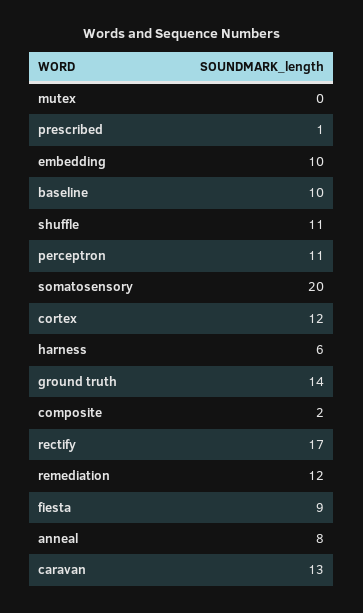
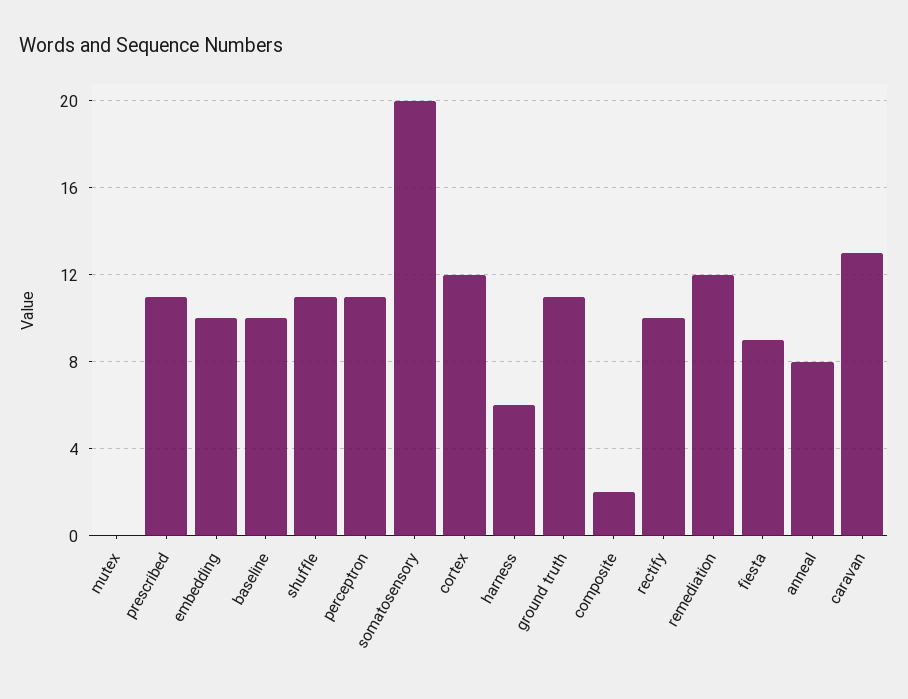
prescribed: 1 -> 11
ground truth: 14 -> 11
rectify: 17 -> 10

